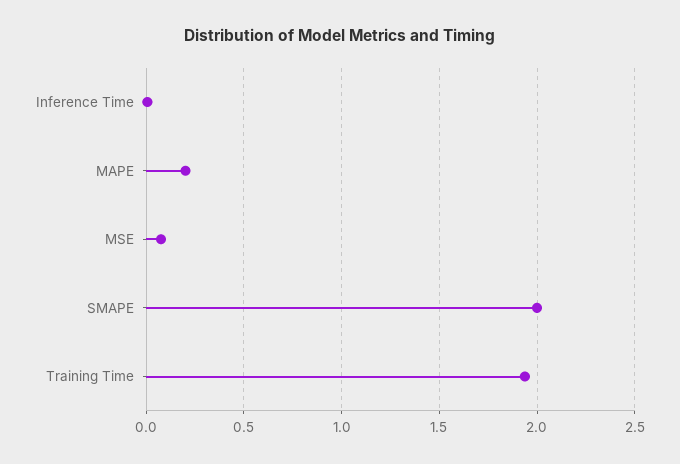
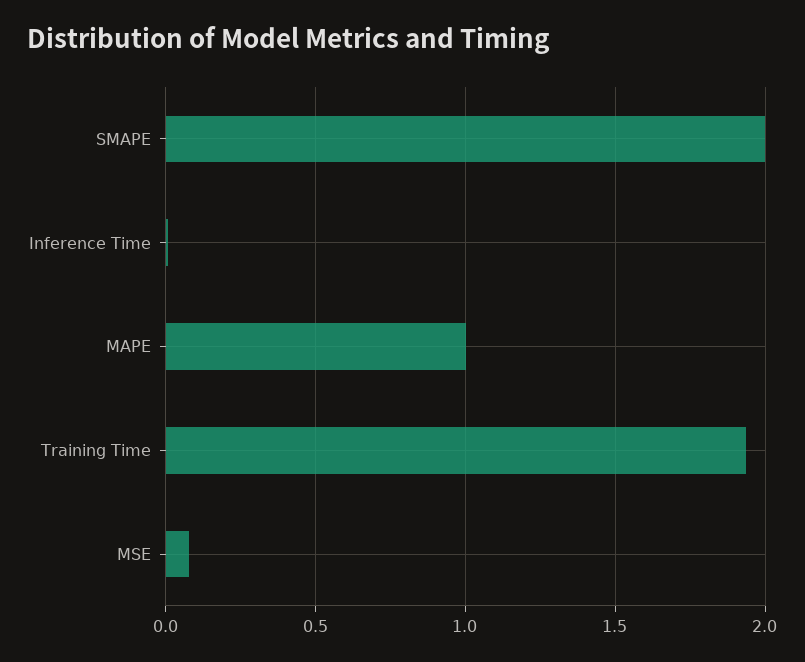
MAPE: 0.2 -> 1

